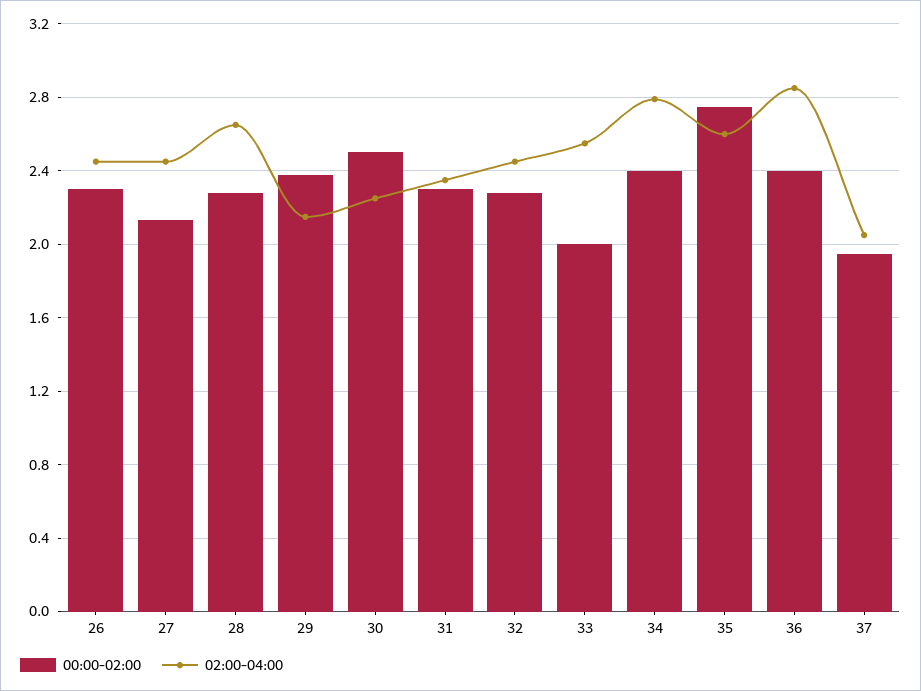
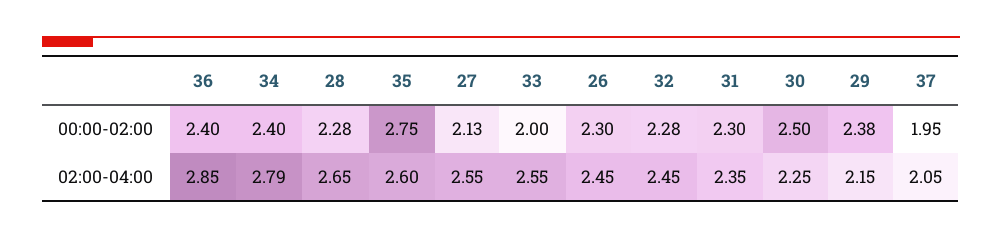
02:00-04:00, 27: 2.45 -> 2.55

